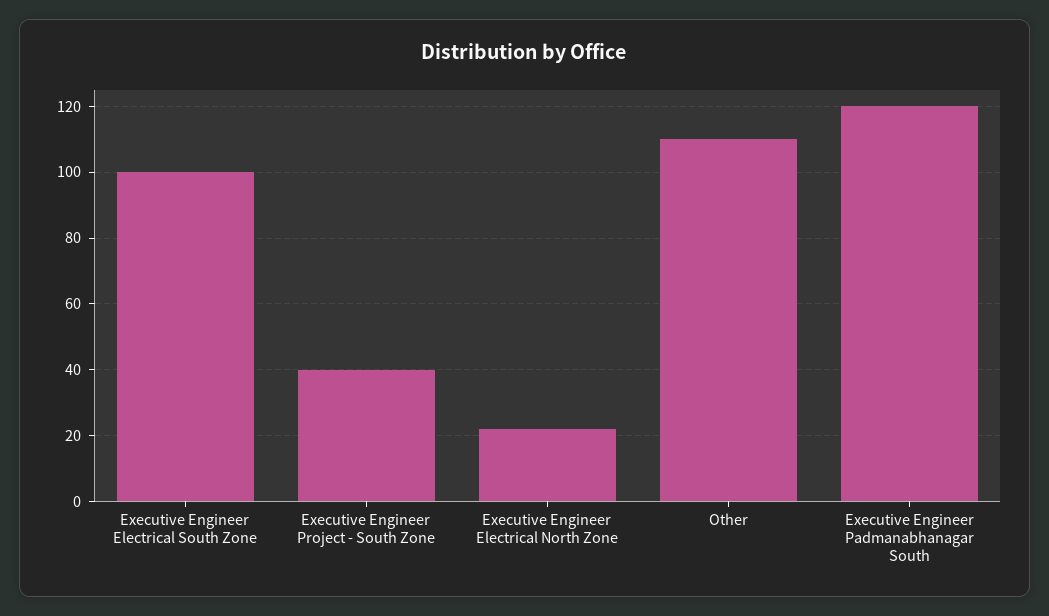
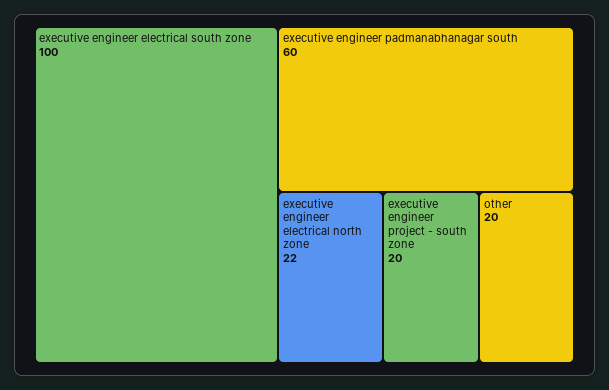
Executive Engineer Project - South Zone: 40 -> 20
Other: 110 -> 20
Executive Engineer Padmanabhanagar South: 120 -> 60

